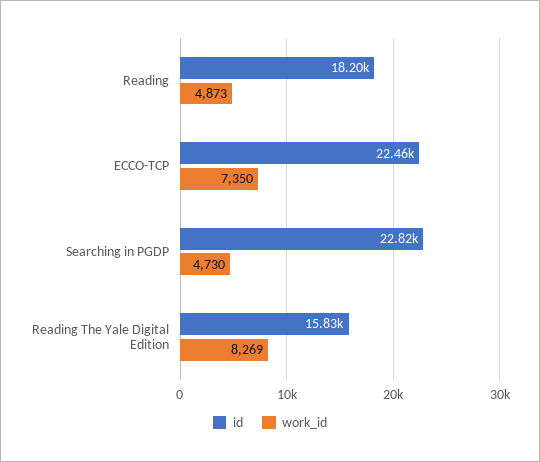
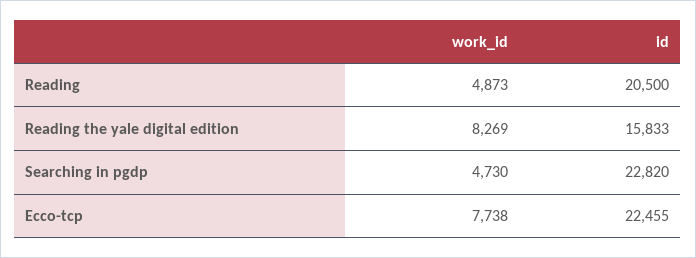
id, Reading: 18200 -> 20500
work_id, ECCO-TCP: 7350 -> 7738

